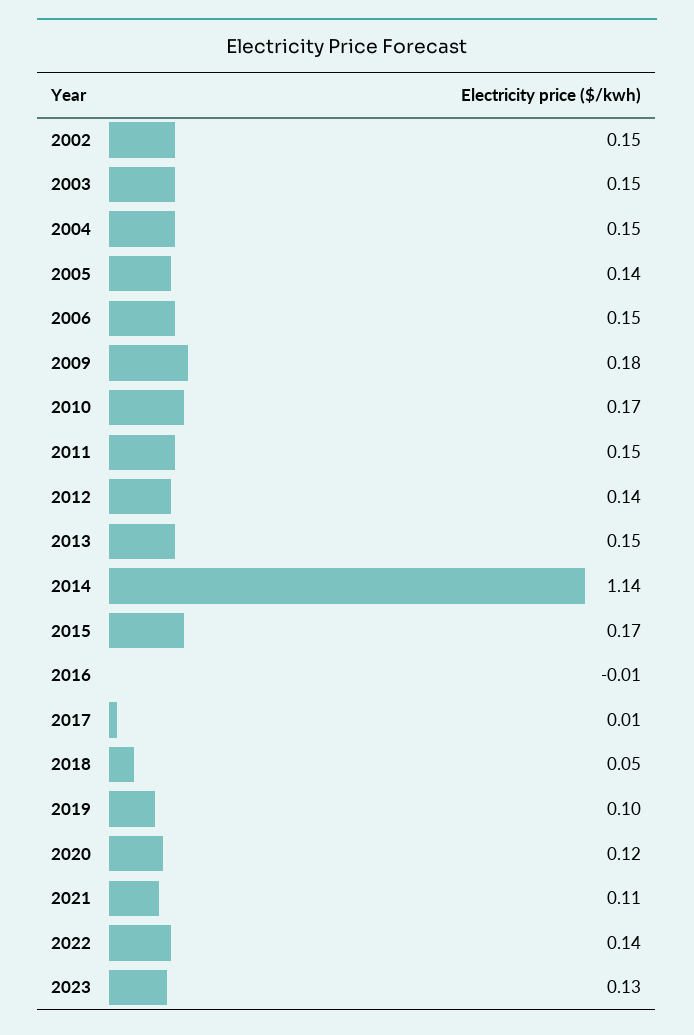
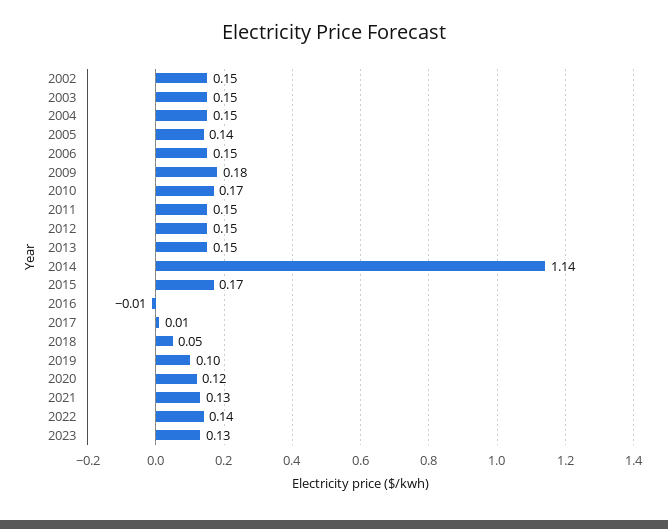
2012: 0.14 -> 0.15
2021: 0.11 -> 0.13

